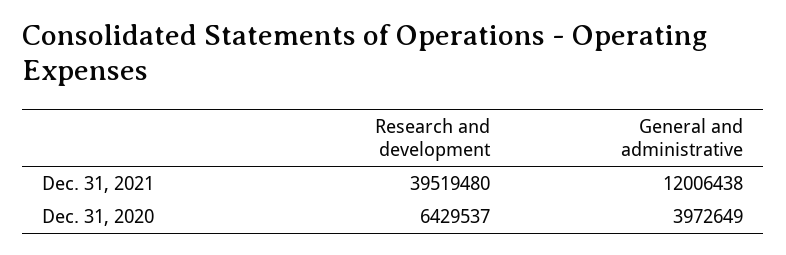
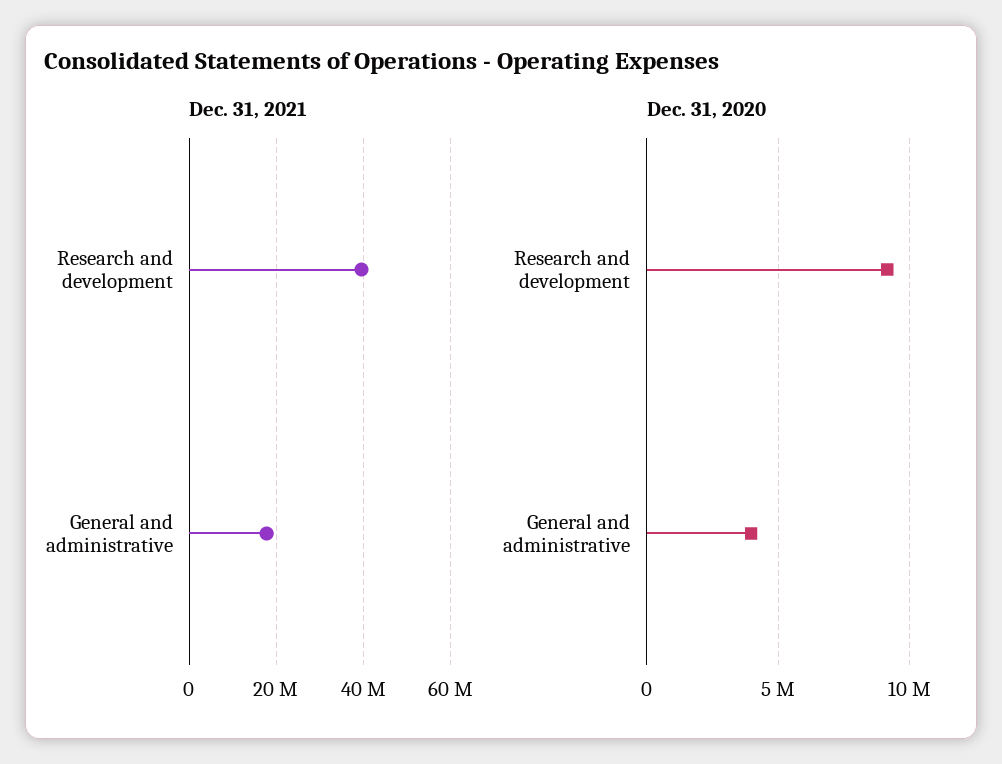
Dec. 31, 2021, General and administrative: 12006438 -> 18000000
Dec. 31, 2020, Research and development: 6429537 -> 9000000

